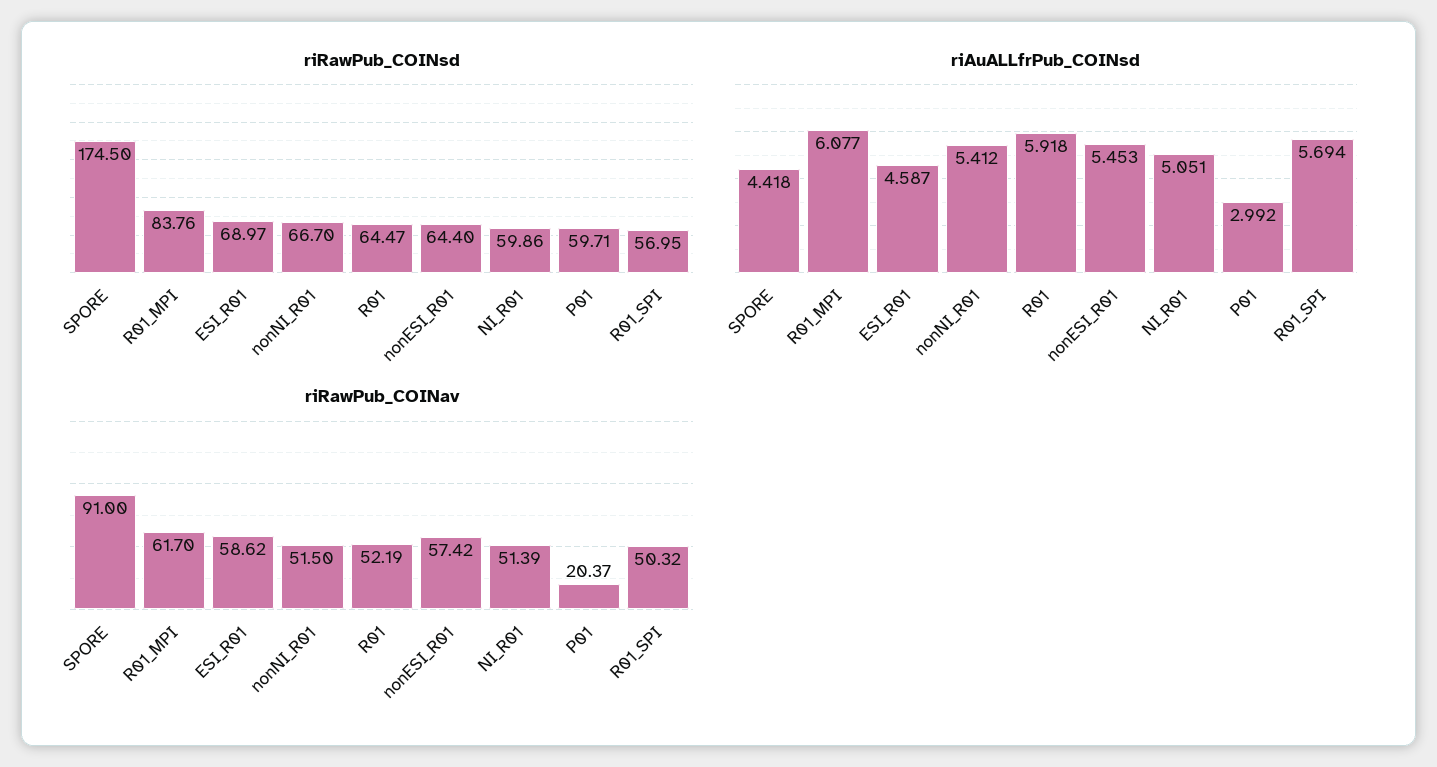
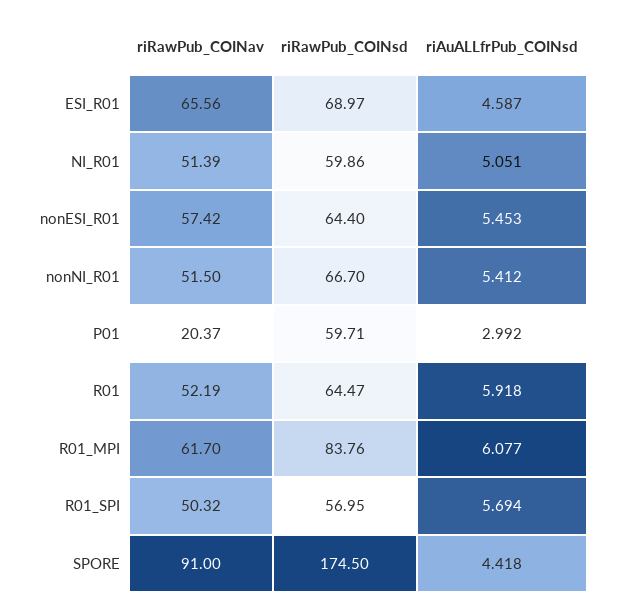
riRawPub_COINav, ESI_R01: 58.62 -> 65.56

